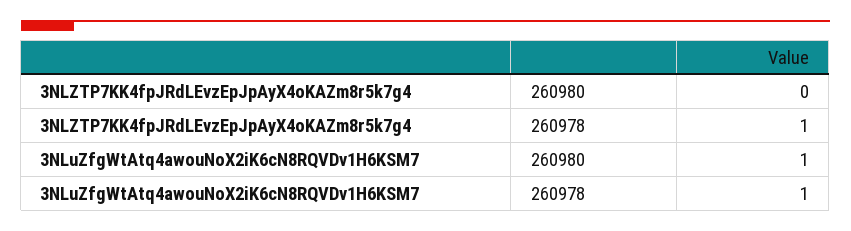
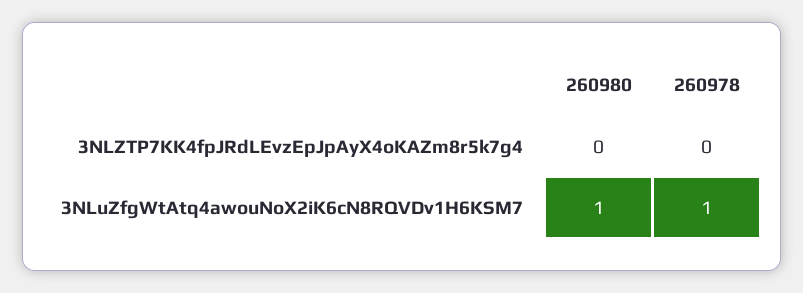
3NLZTP7KK4fpJRdLEvzEpJpAyX4oKAZm8r5k7g4, 260978: 1 -> 0

